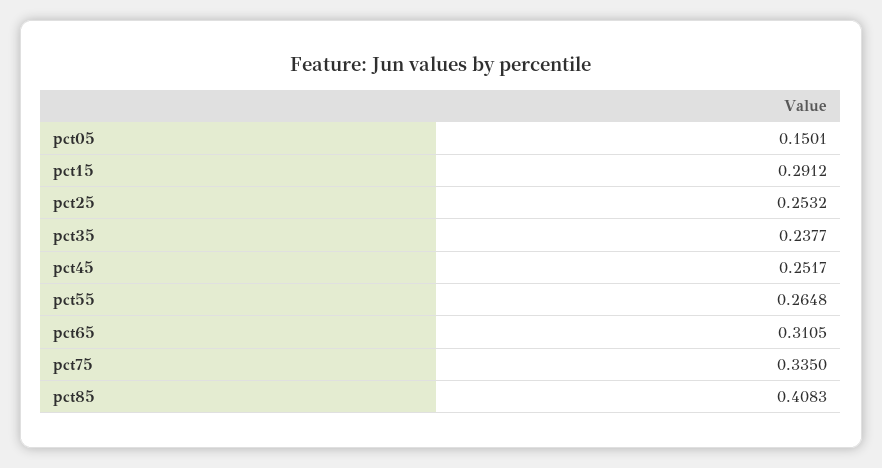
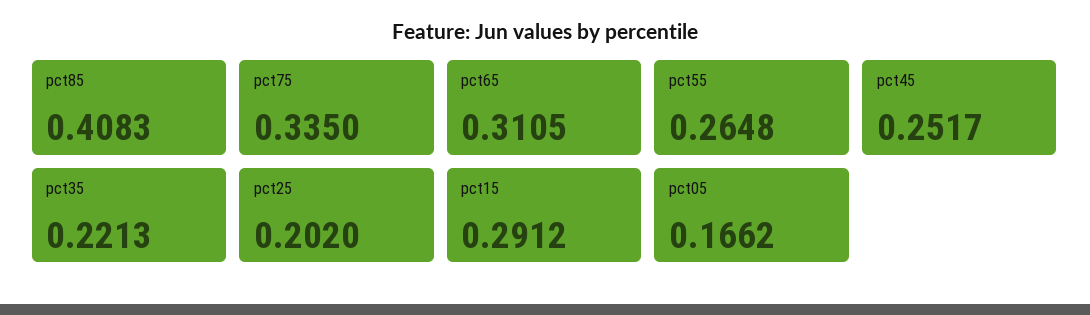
pct05: 0.1501 -> 0.1662
pct25: 0.2532 -> 0.202
pct35: 0.2377 -> 0.2213

